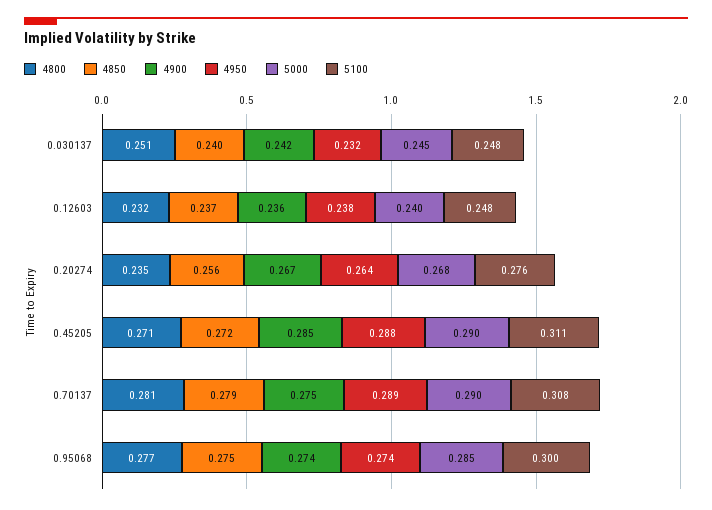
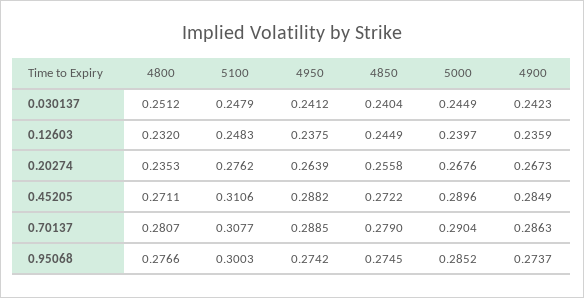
4950, 0.030137: 0.232 -> 0.2412
4850, 0.12603: 0.237 -> 0.2449
4900, 0.70137: 0.275 -> 0.2863

